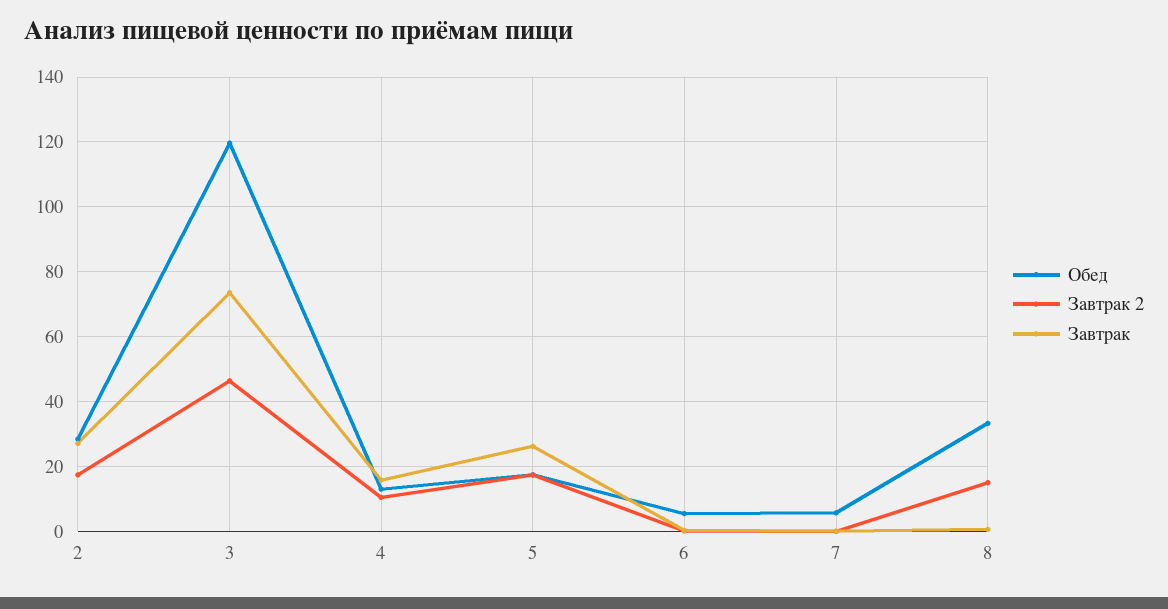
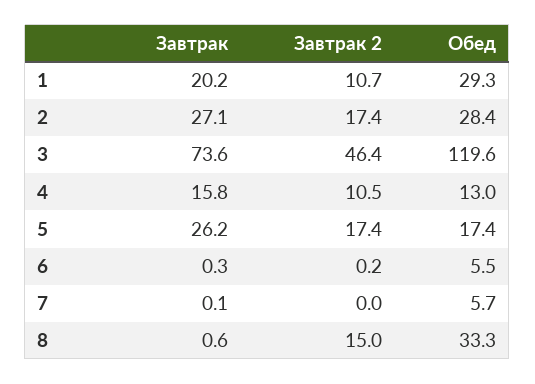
Завтрак, 1: none -> 20.2
Завтрак 2, 1: none -> 10.7
Обед, 1: none -> 29.3

